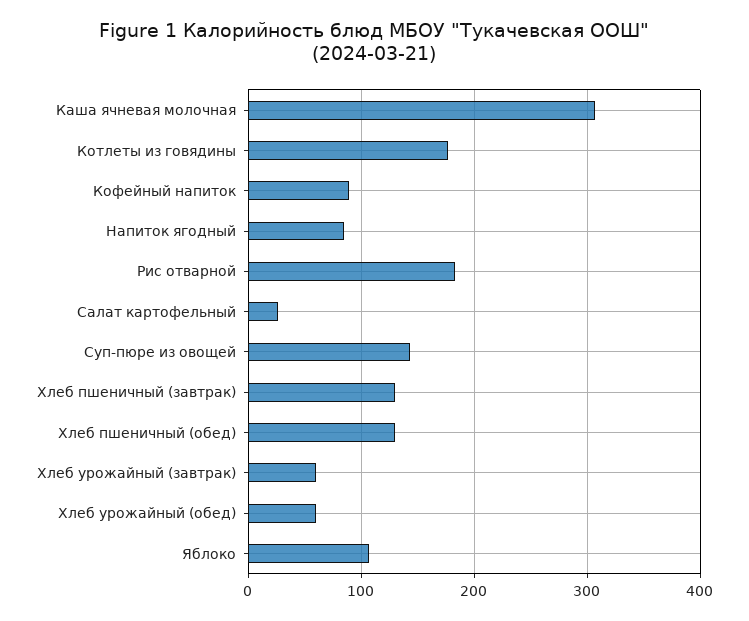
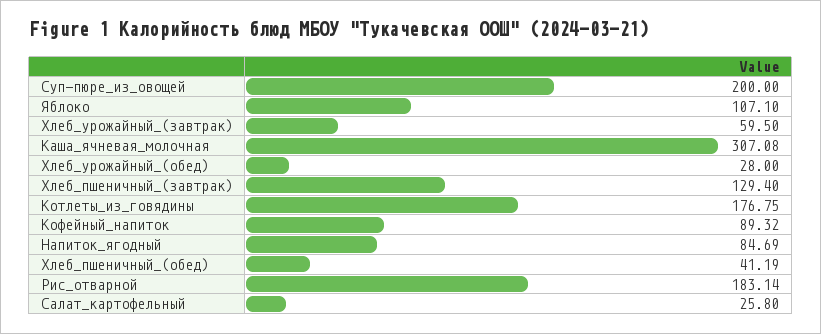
Суп-пюре из овощей: 140 -> 200
Хлеб пшеничный (обед): 130 -> 41.19
Хлеб урожайный (обед): 60 -> 28

